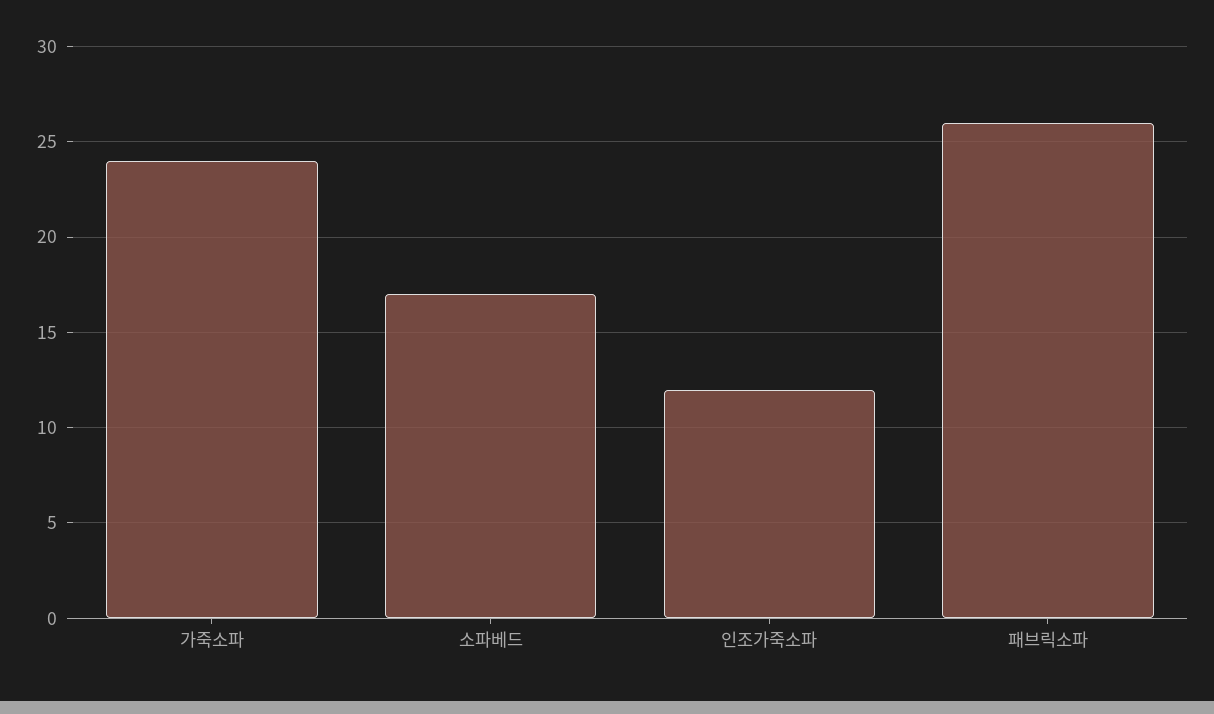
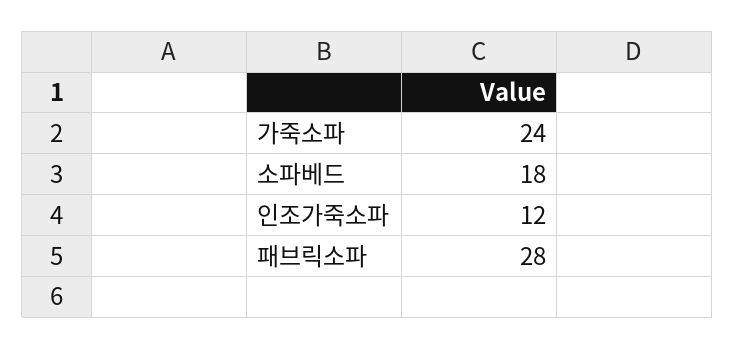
소파베드: 17 -> 18
패브릭소파: 26 -> 28

